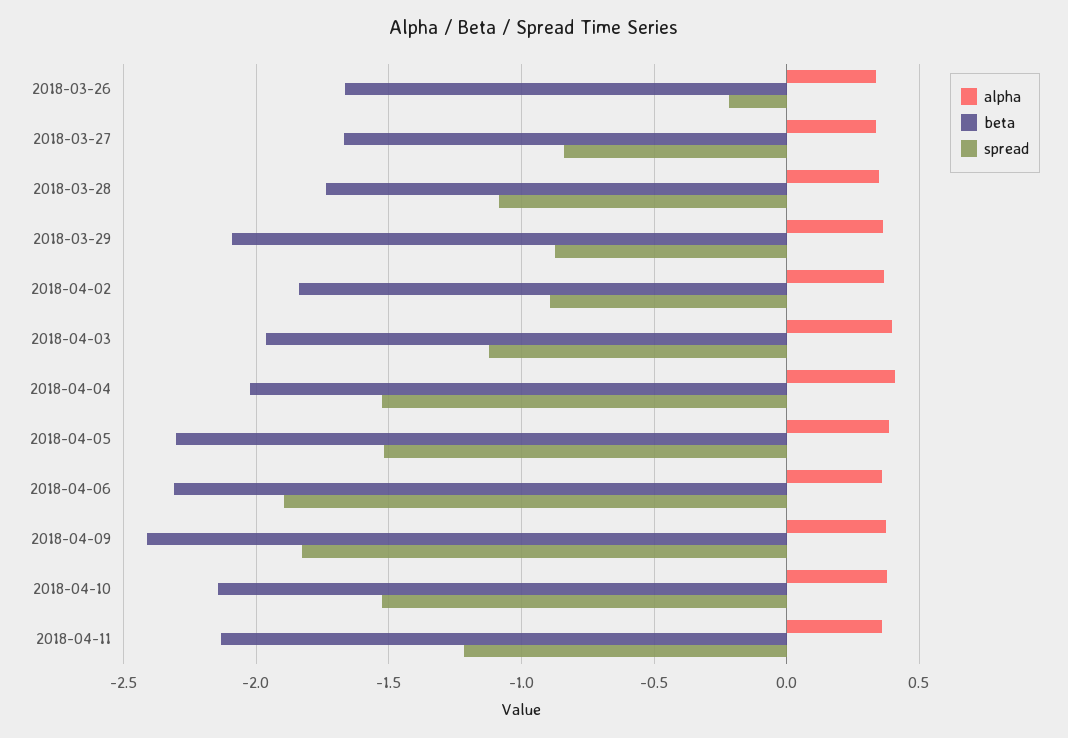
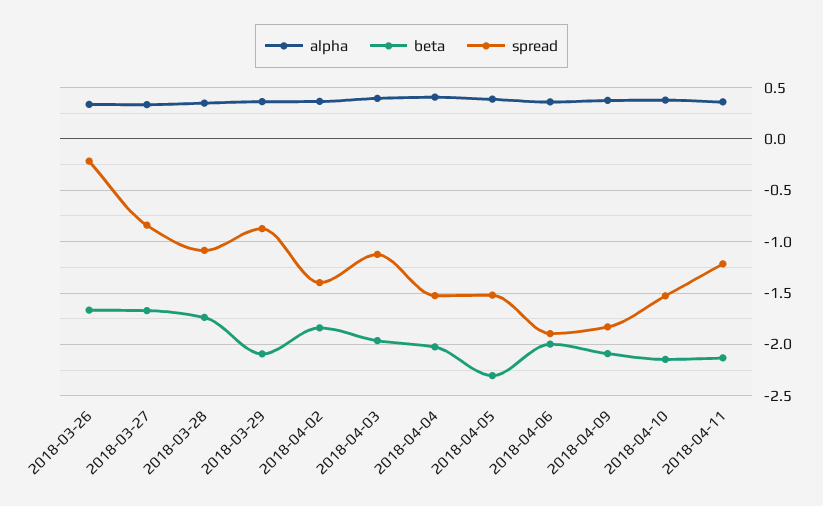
spread, 2018-04-02: -0.9 -> -1.4
beta, 2018-04-06: -2.3 -> -2
beta, 2018-04-09: -2.4 -> -2.1

